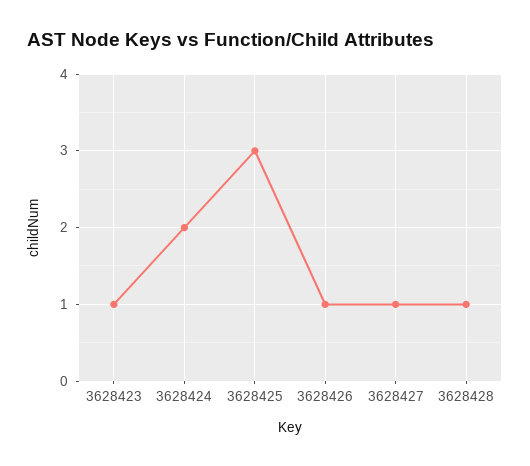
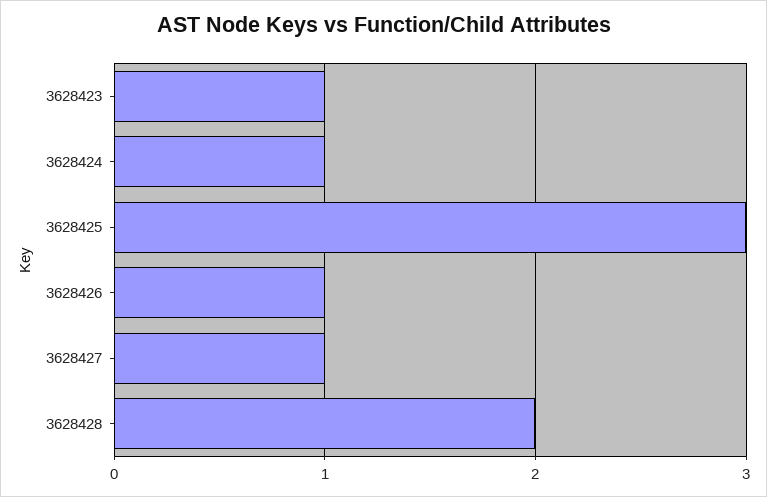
3628424: 2 -> 1
3628428: 1 -> 2

